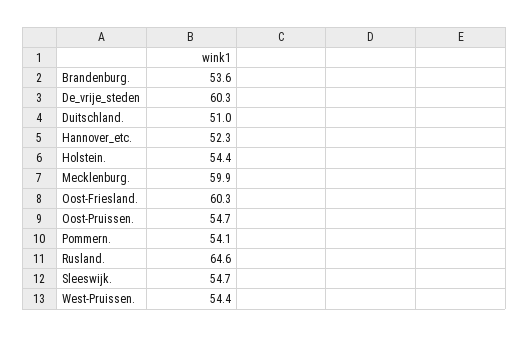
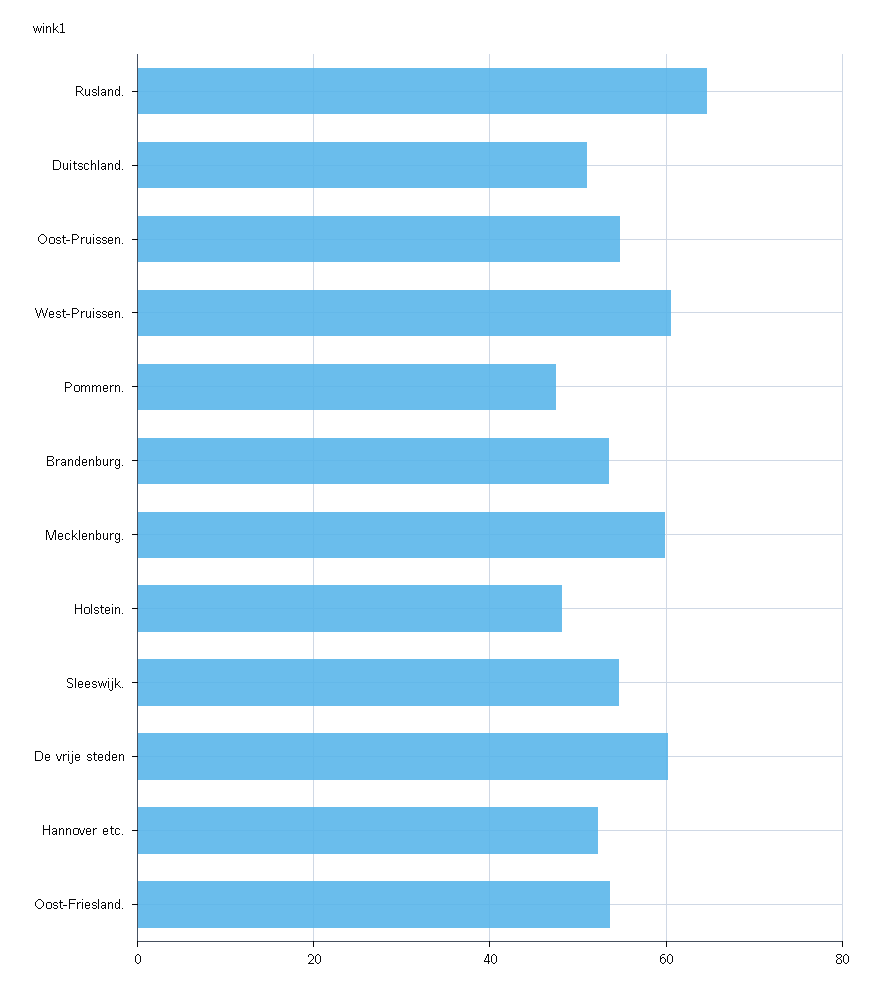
Holstein.: 54.4 -> 48
Oost-Friesland.: 60.3 -> 54
Pommern.: 54.1 -> 48
West-Pruissen.: 54.4 -> 60

